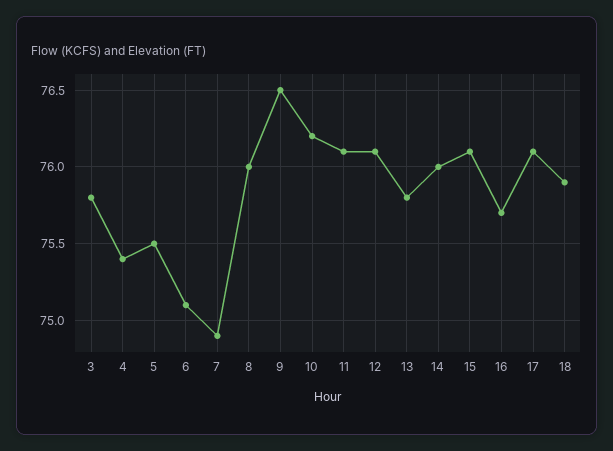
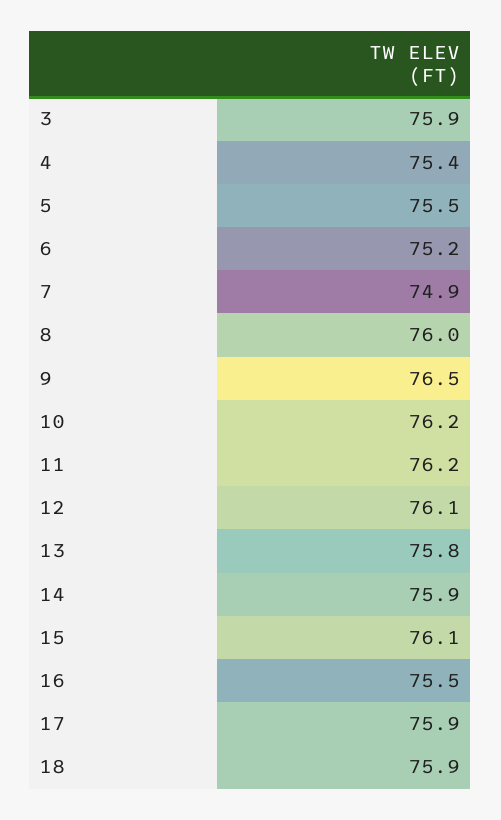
3: 75.8 -> 75.9
6: 75.1 -> 75.2
11: 76.1 -> 76.2
14: 76 -> 75.9
16: 75.7 -> 75.5
17: 76.1 -> 75.9

